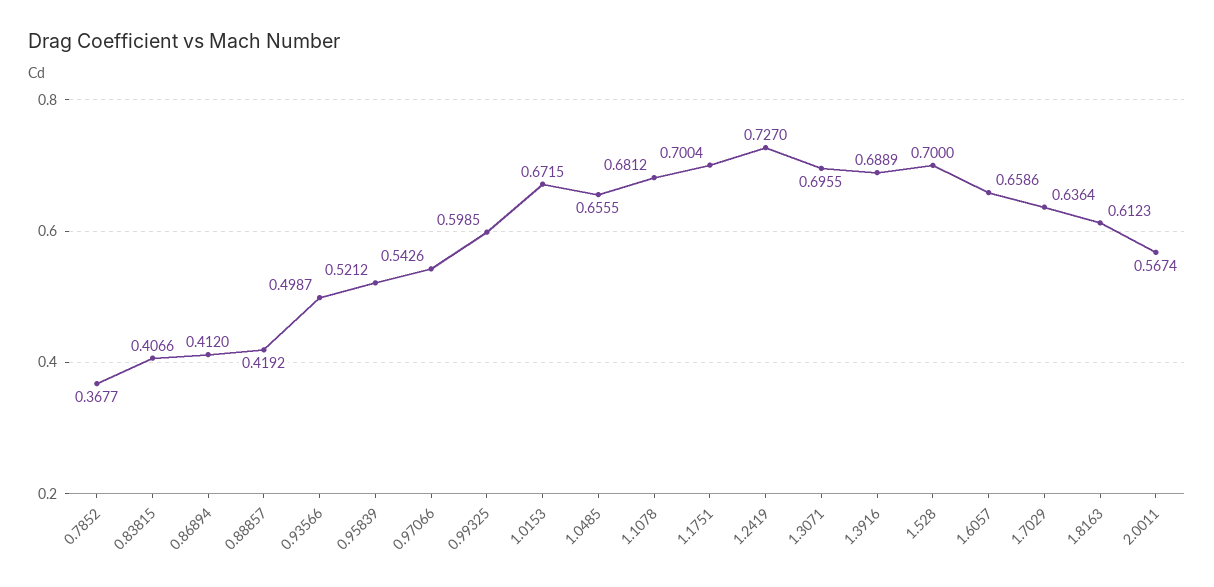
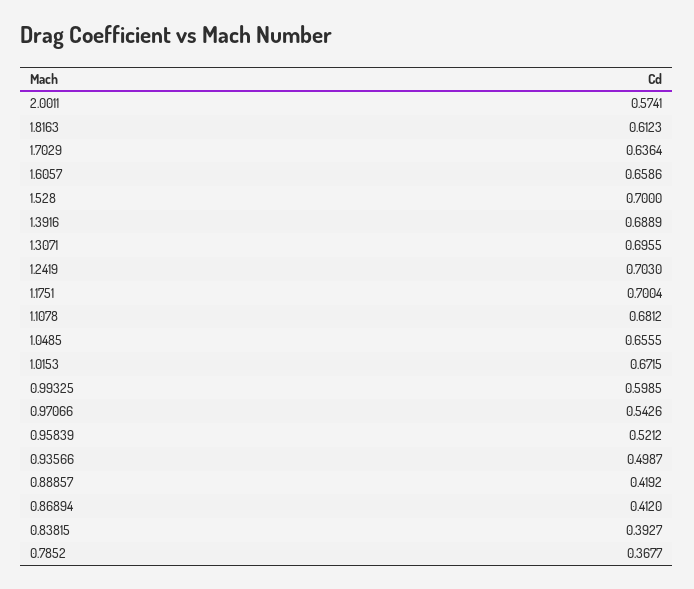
0.83815: 0.4066 -> 0.3927
1.2419: 0.727 -> 0.703
2.0011: 0.5674 -> 0.5741

